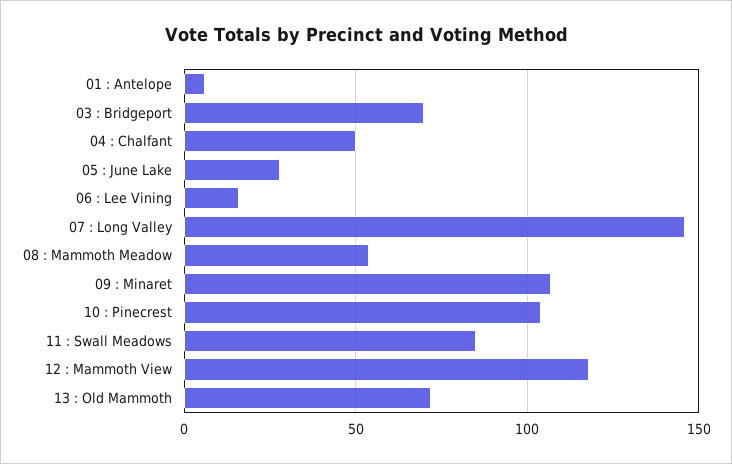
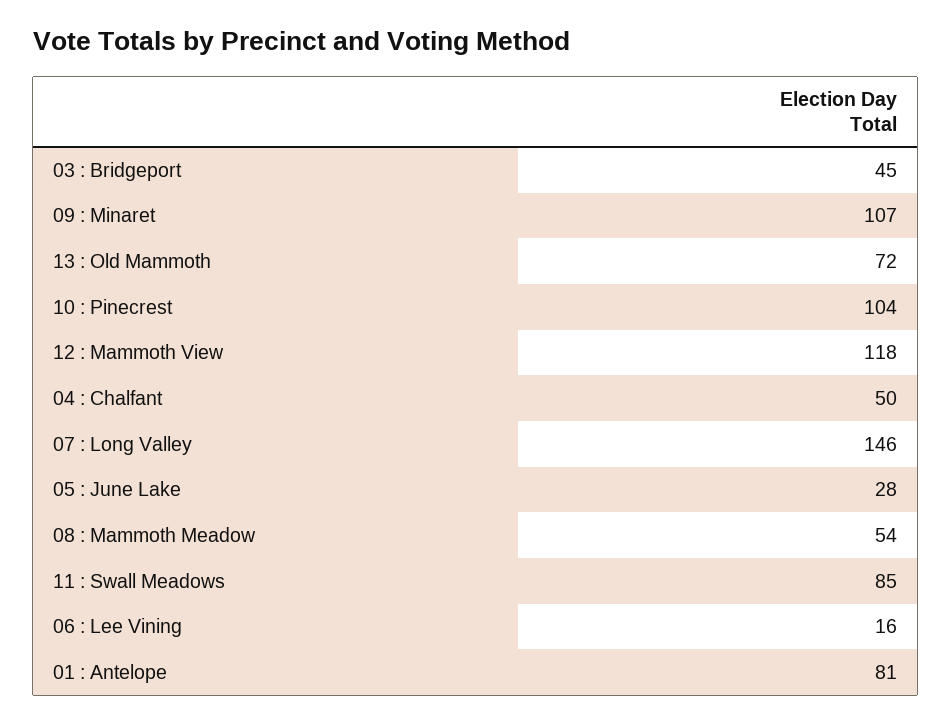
01 : Antelope: 5 -> 81
03 : Bridgeport: 70 -> 45

